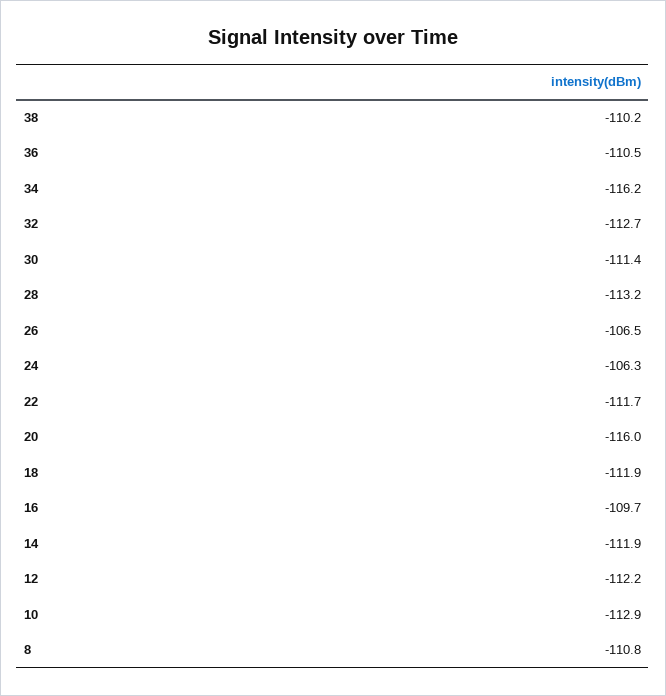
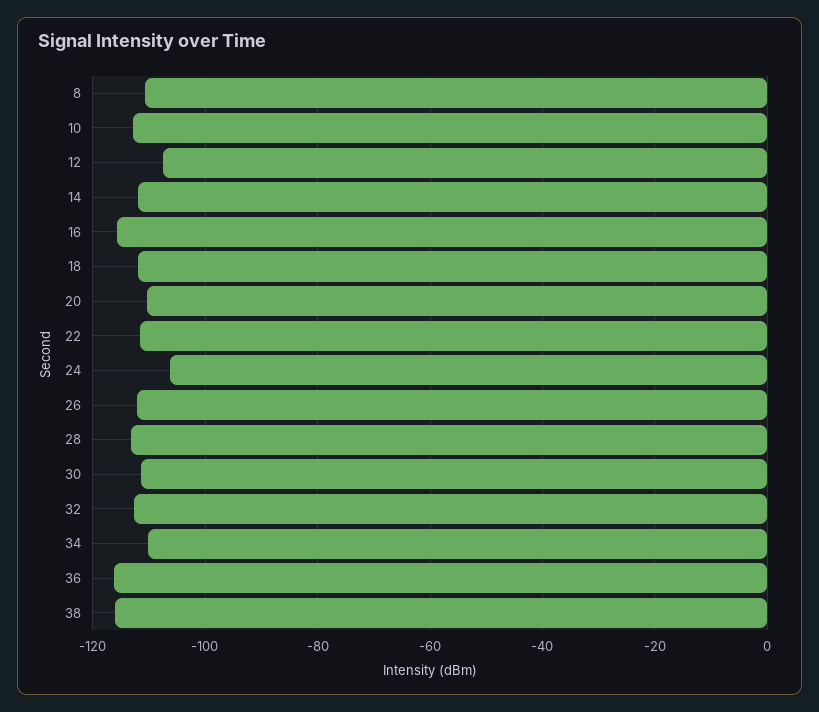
38: -110.2 -> -116
36: -110.5 -> -116
34: -116.2 -> -110
26: -106.5 -> -112
20: -116 -> -110
16: -109.7 -> -116
12: -112.2 -> -108

